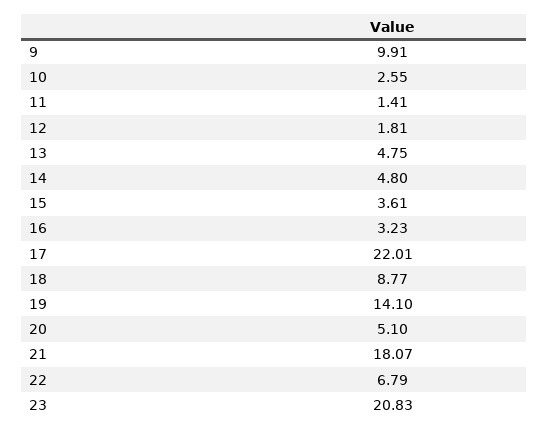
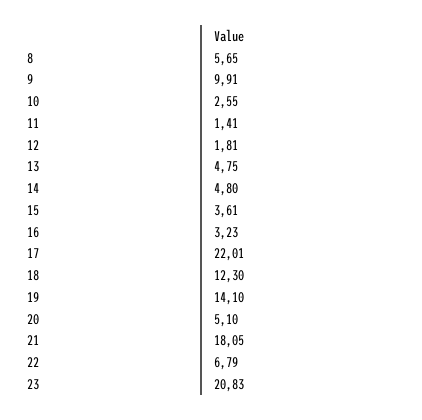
18: 8.77 -> 12.3
21: 18.07 -> 18.05
8: none -> 5.65

